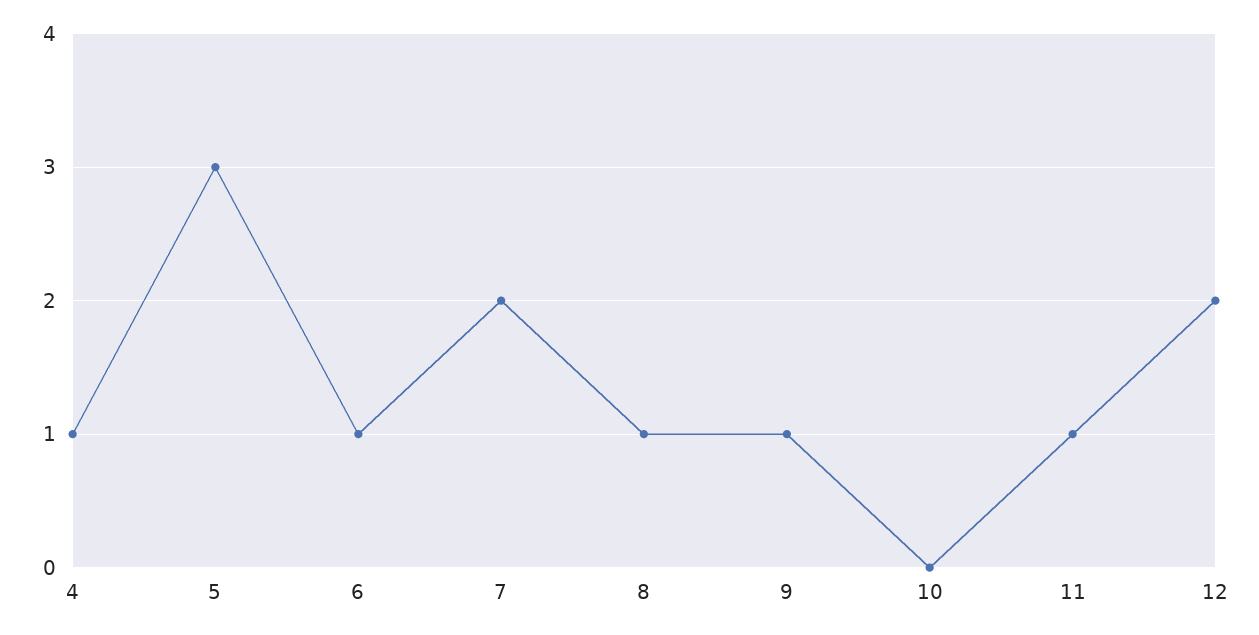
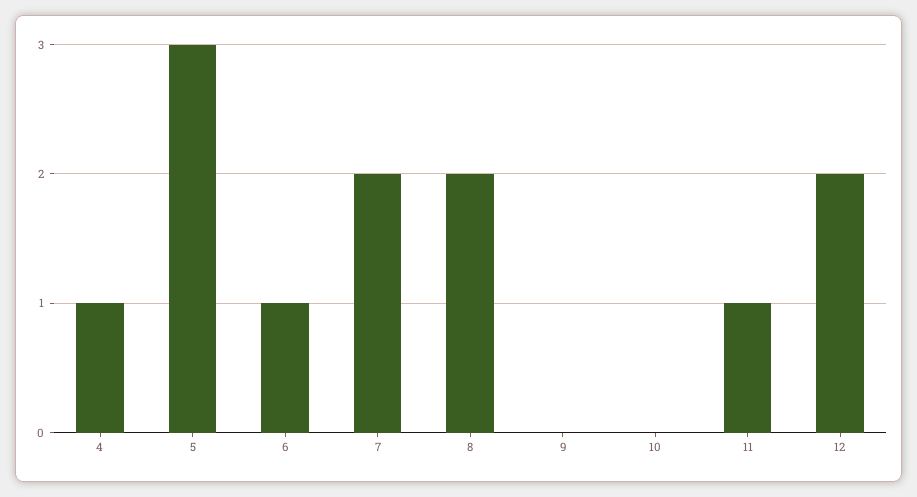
8: 1 -> 2
9: 1 -> 0

